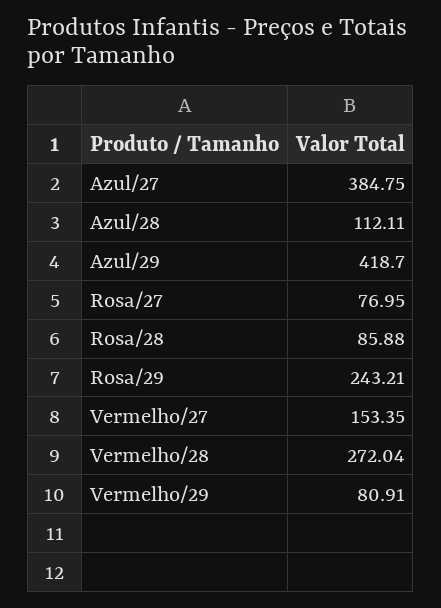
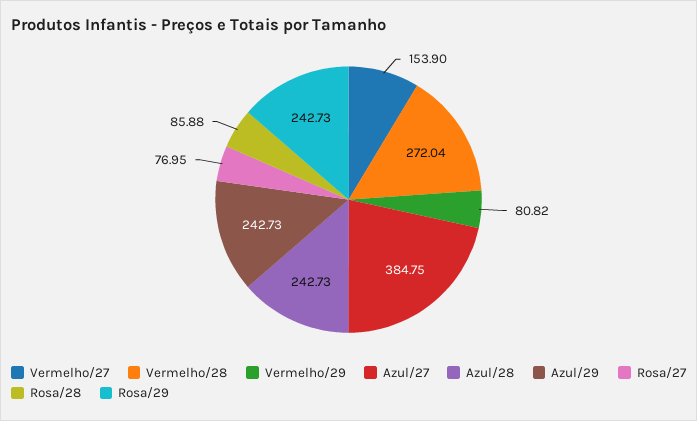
Azul/28: 112.11 -> 242.73
Azul/29: 418.7 -> 242.73
Rosa/29: 243.21 -> 242.73
Vermelho/27: 153.35 -> 153.9
Vermelho/29: 80.91 -> 80.82

